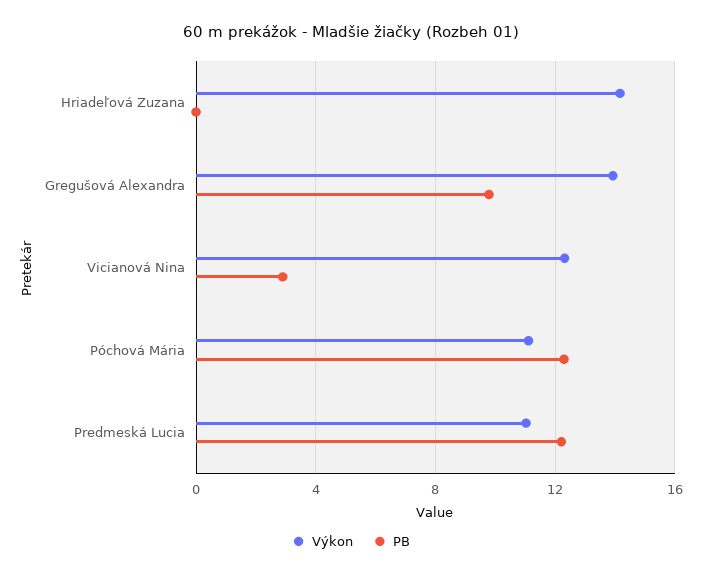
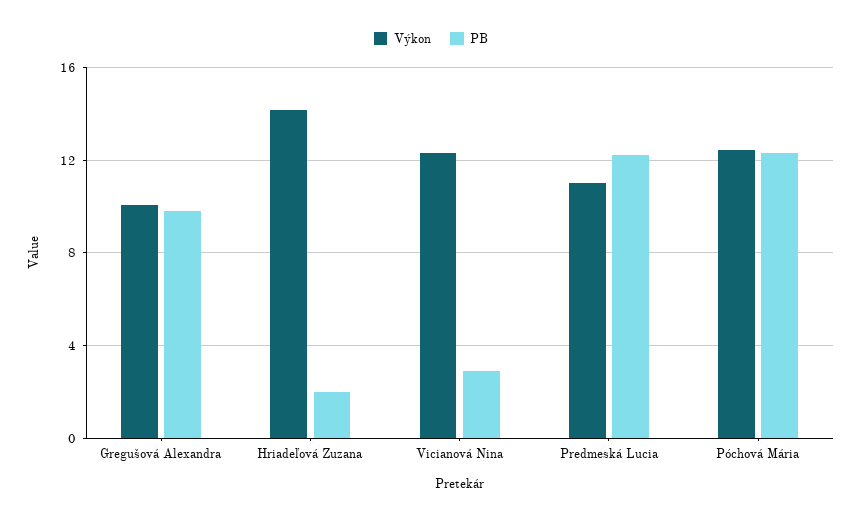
PB, Hriadeľová Zuzana: 0 -> 2
Výkon, Gregušová Alexandra: 14 -> 10
Výkon, Póchová Mária: 11 -> 12.5

